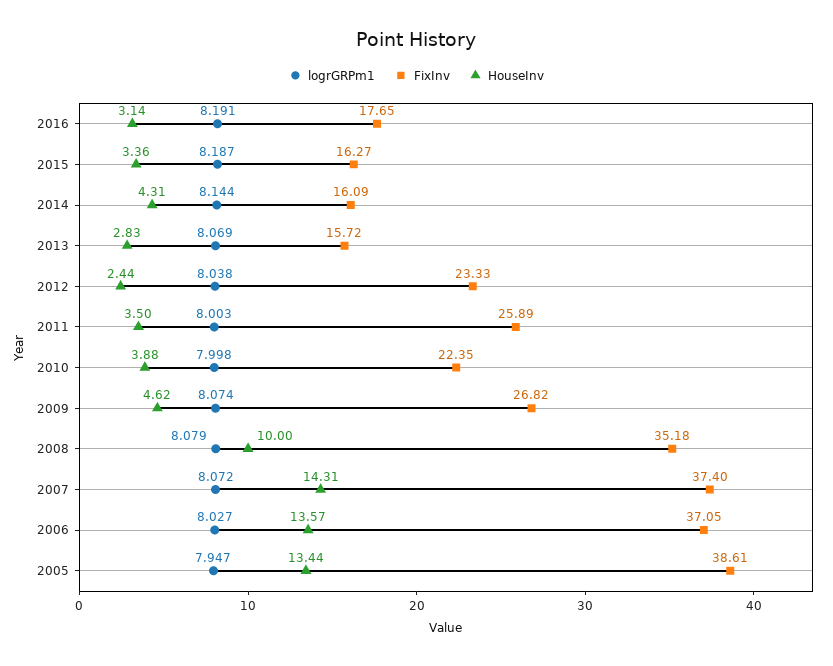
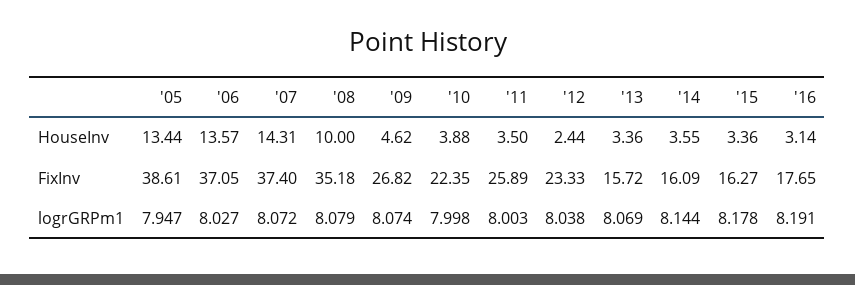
logrGRPm1, 2015: 8.187 -> 8.178
HouseInv, 2014: 4.31 -> 3.55
HouseInv, 2013: 2.83 -> 3.36

